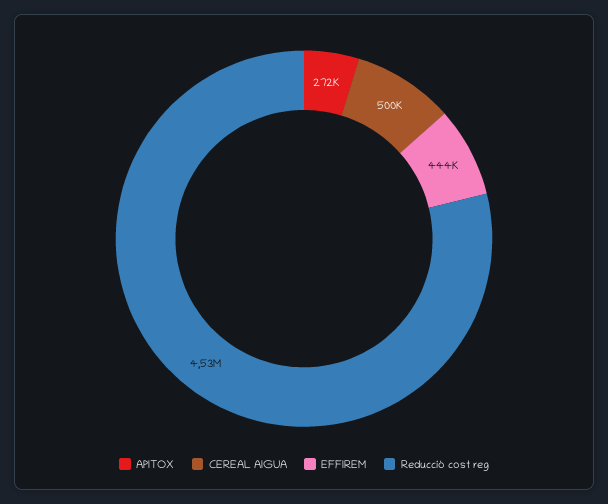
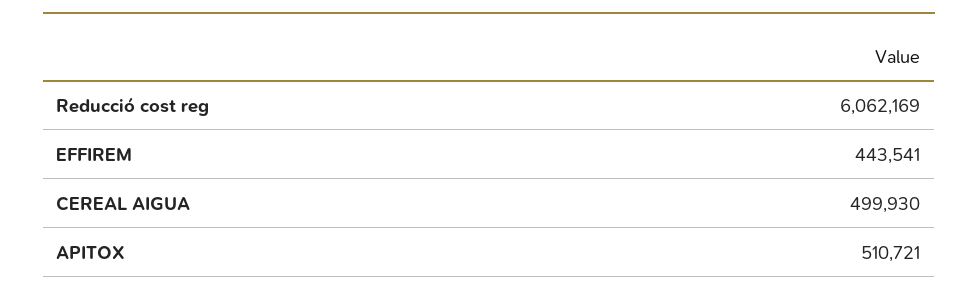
APITOX: 272000 -> 510721
Reducció cost reg: 4530000 -> 6062169

